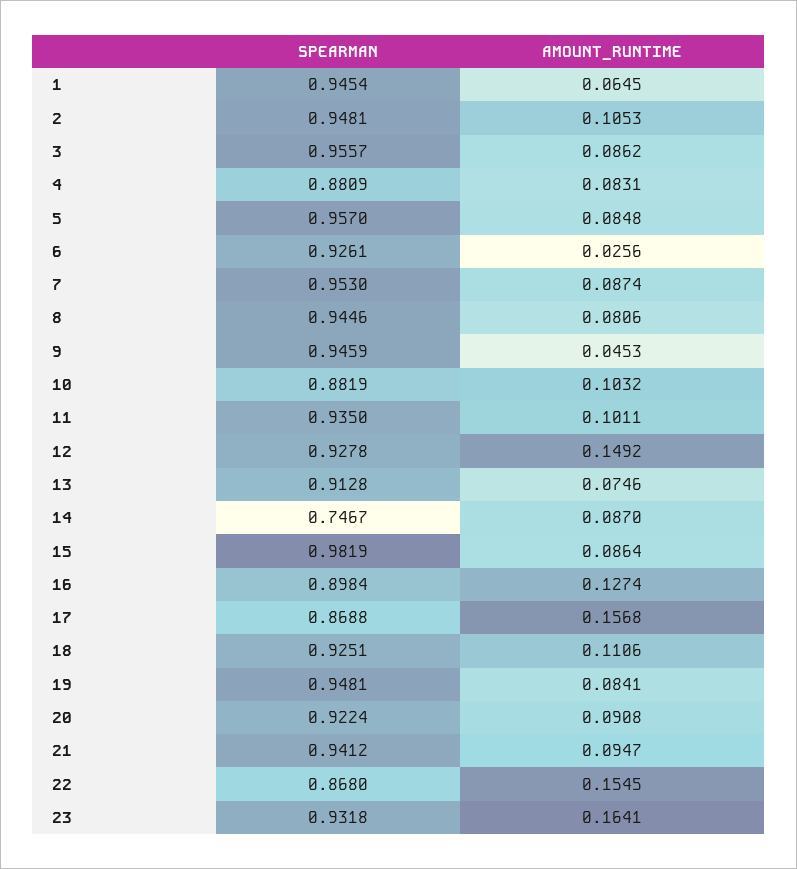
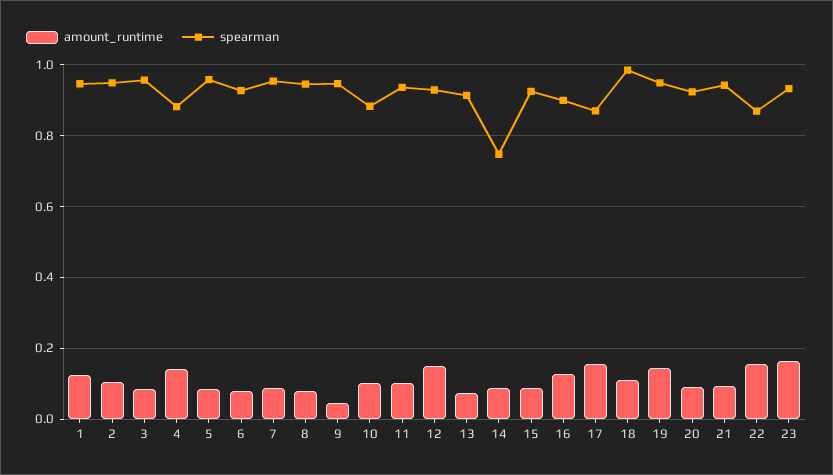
AMOUNT_RUNTIME, 1: 0.0645 -> 0.12
AMOUNT_RUNTIME, 4: 0.0831 -> 0.14
AMOUNT_RUNTIME, 6: 0.0256 -> 0.08
SPEARMAN, 15: 0.9819 -> 0.92
SPEARMAN, 18: 0.9251 -> 0.98
AMOUNT_RUNTIME, 19: 0.0841 -> 0.14

